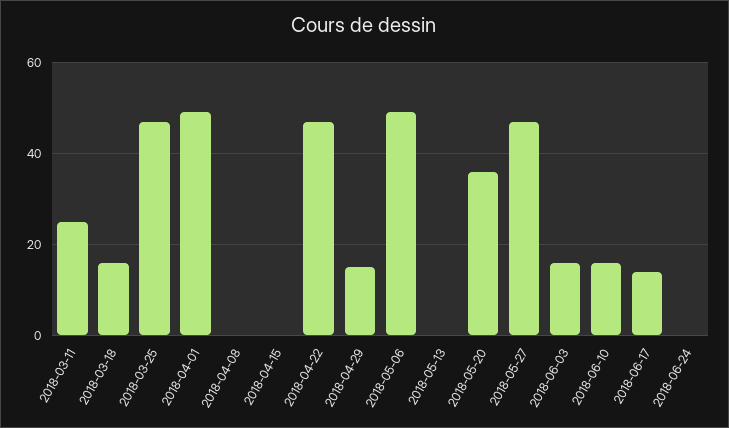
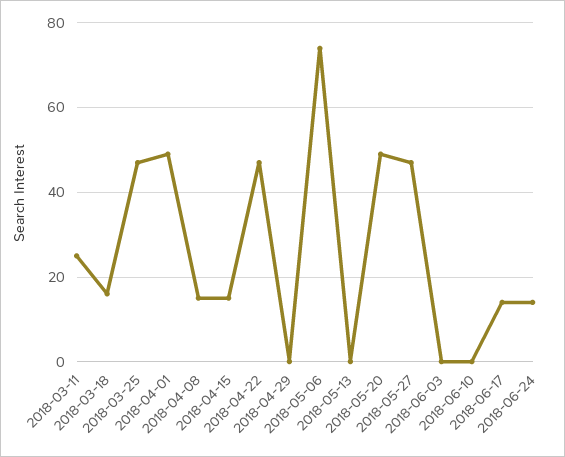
2018-04-08: 0 -> 15
2018-04-15: 0 -> 15
2018-04-29: 15 -> 0
2018-05-06: 50 -> 75
2018-05-20: 35 -> 50
2018-06-03: 15 -> 0
2018-06-10: 15 -> 0
2018-06-24: 0 -> 15

